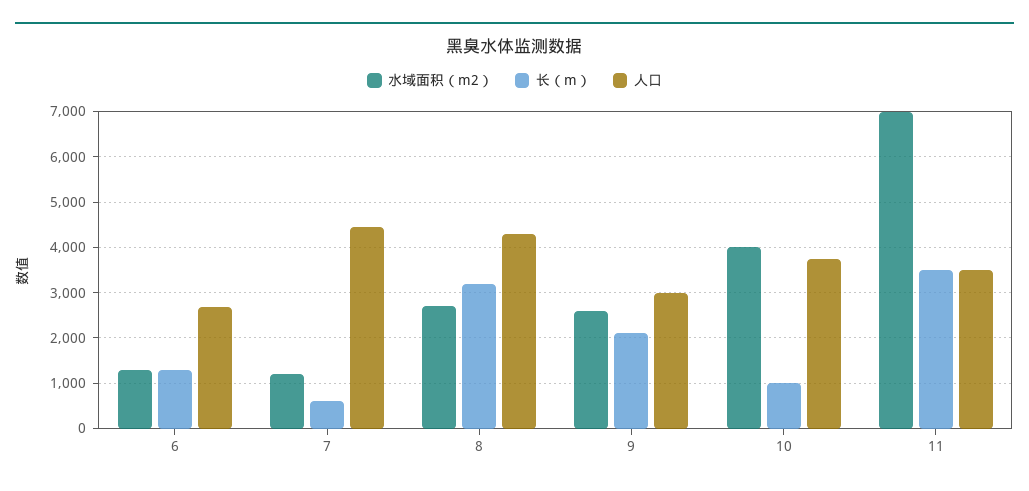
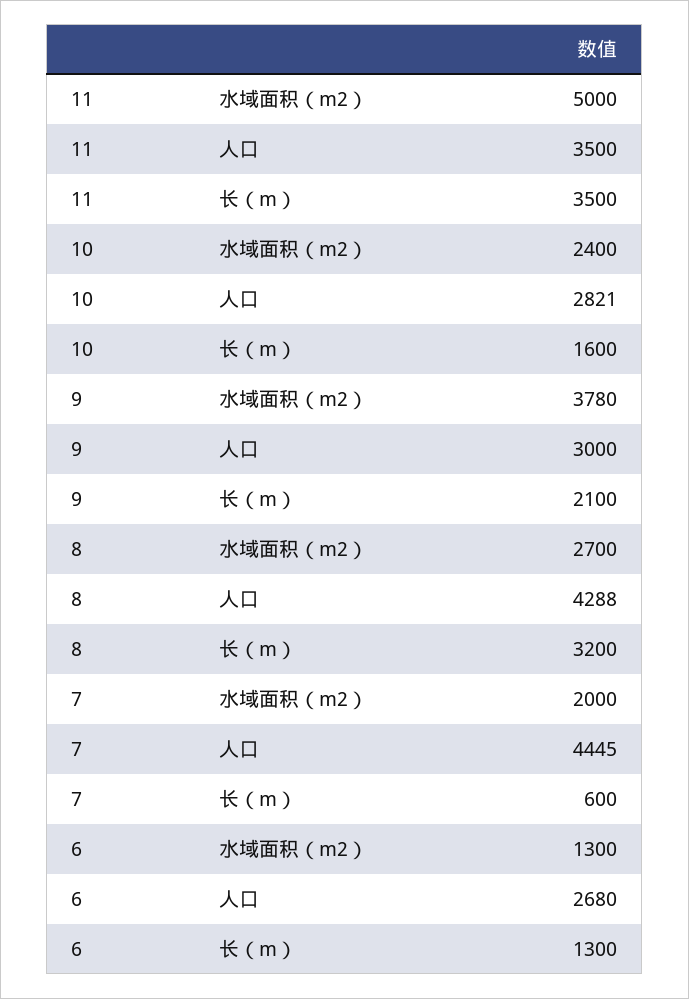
水域面积（m2）, 7: 1200 -> 2000
水域面积（m2）, 9: 2600 -> 3780
水域面积（m2）, 10: 4000 -> 2400
长（m）, 10: 1000 -> 1600
人口, 10: 3800 -> 2821
水域面积（m2）, 11: 7000 -> 5000

